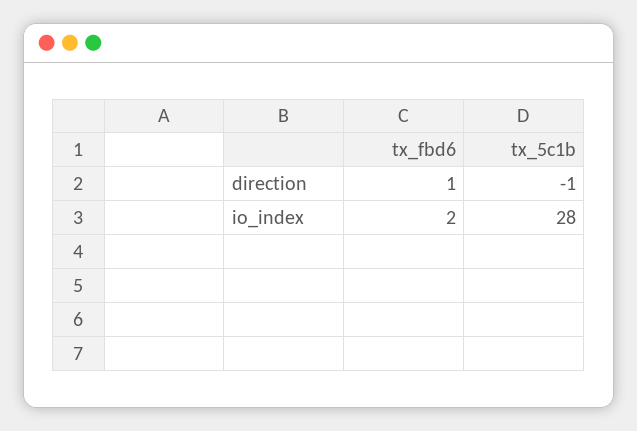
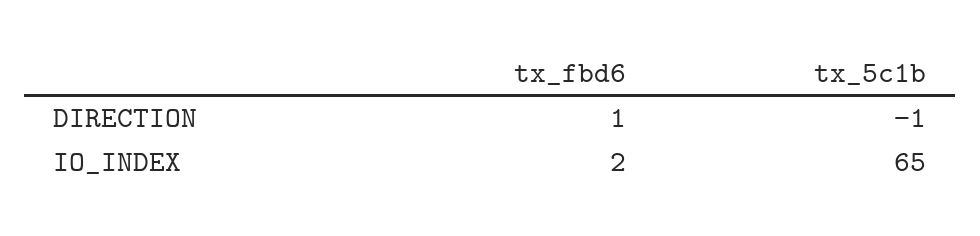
tx_5c1b, io_index: 28 -> 65

